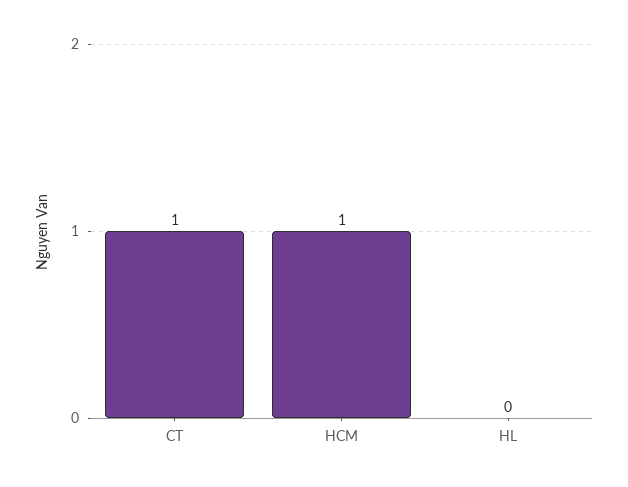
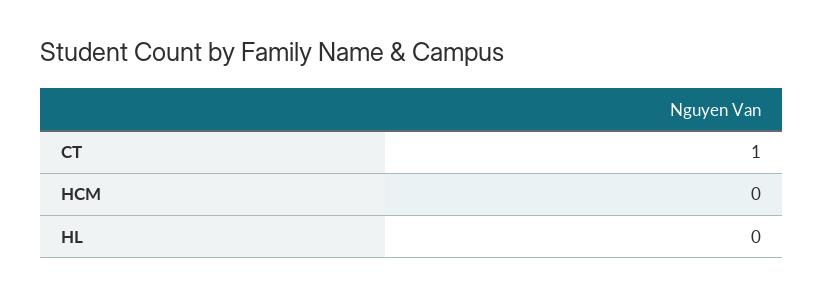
HCM: 1 -> 0

